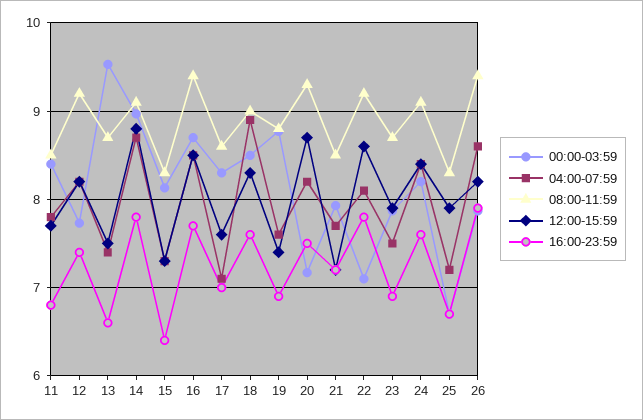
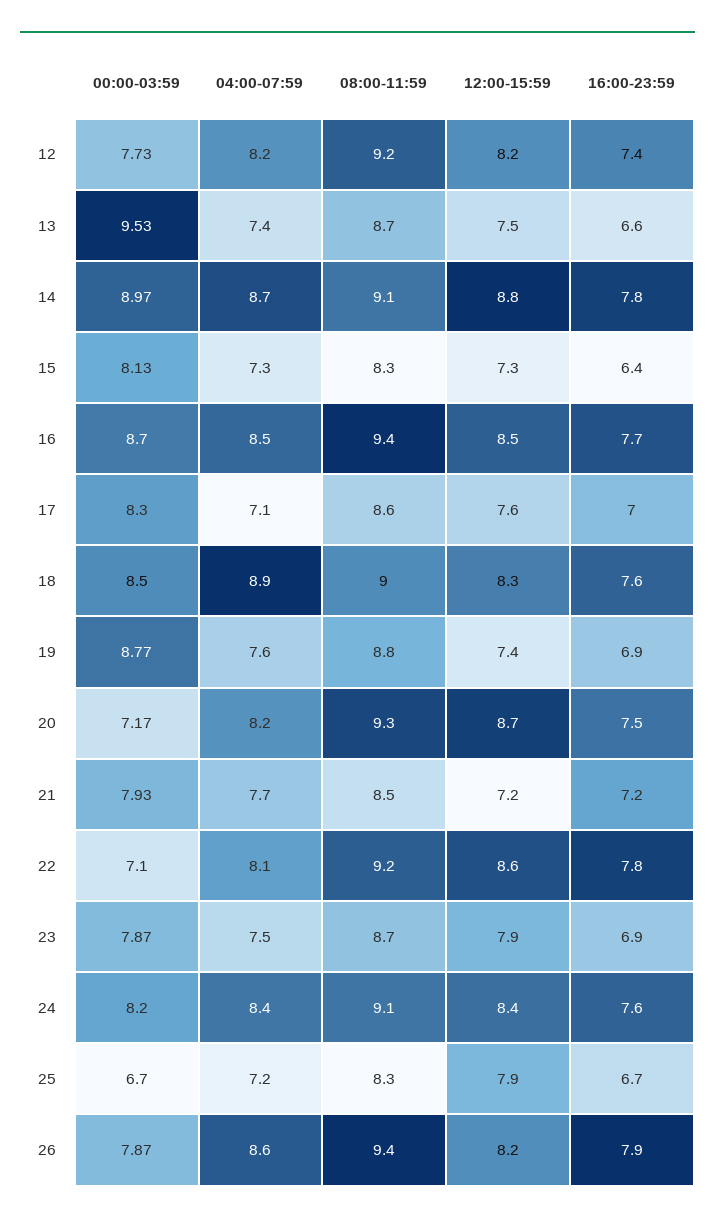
00:00-03:59, 11: 8.4 -> none
04:00-07:59, 11: 7.8 -> none
08:00-11:59, 11: 8.5 -> none
12:00-15:59, 11: 7.7 -> none
16:00-23:59, 11: 6.8 -> none

